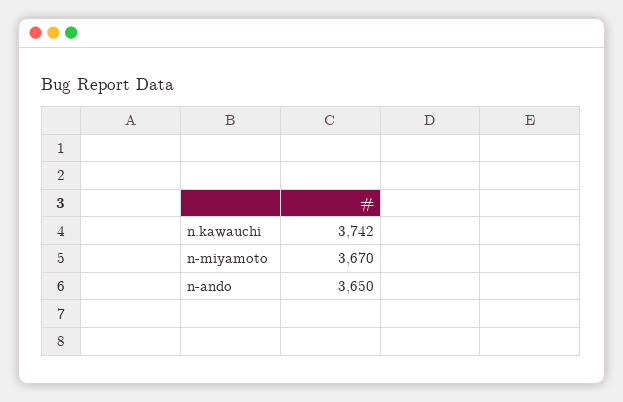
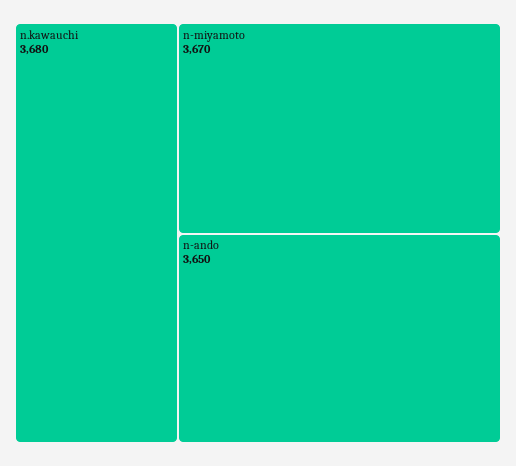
n.kawauchi: 3742 -> 3680

